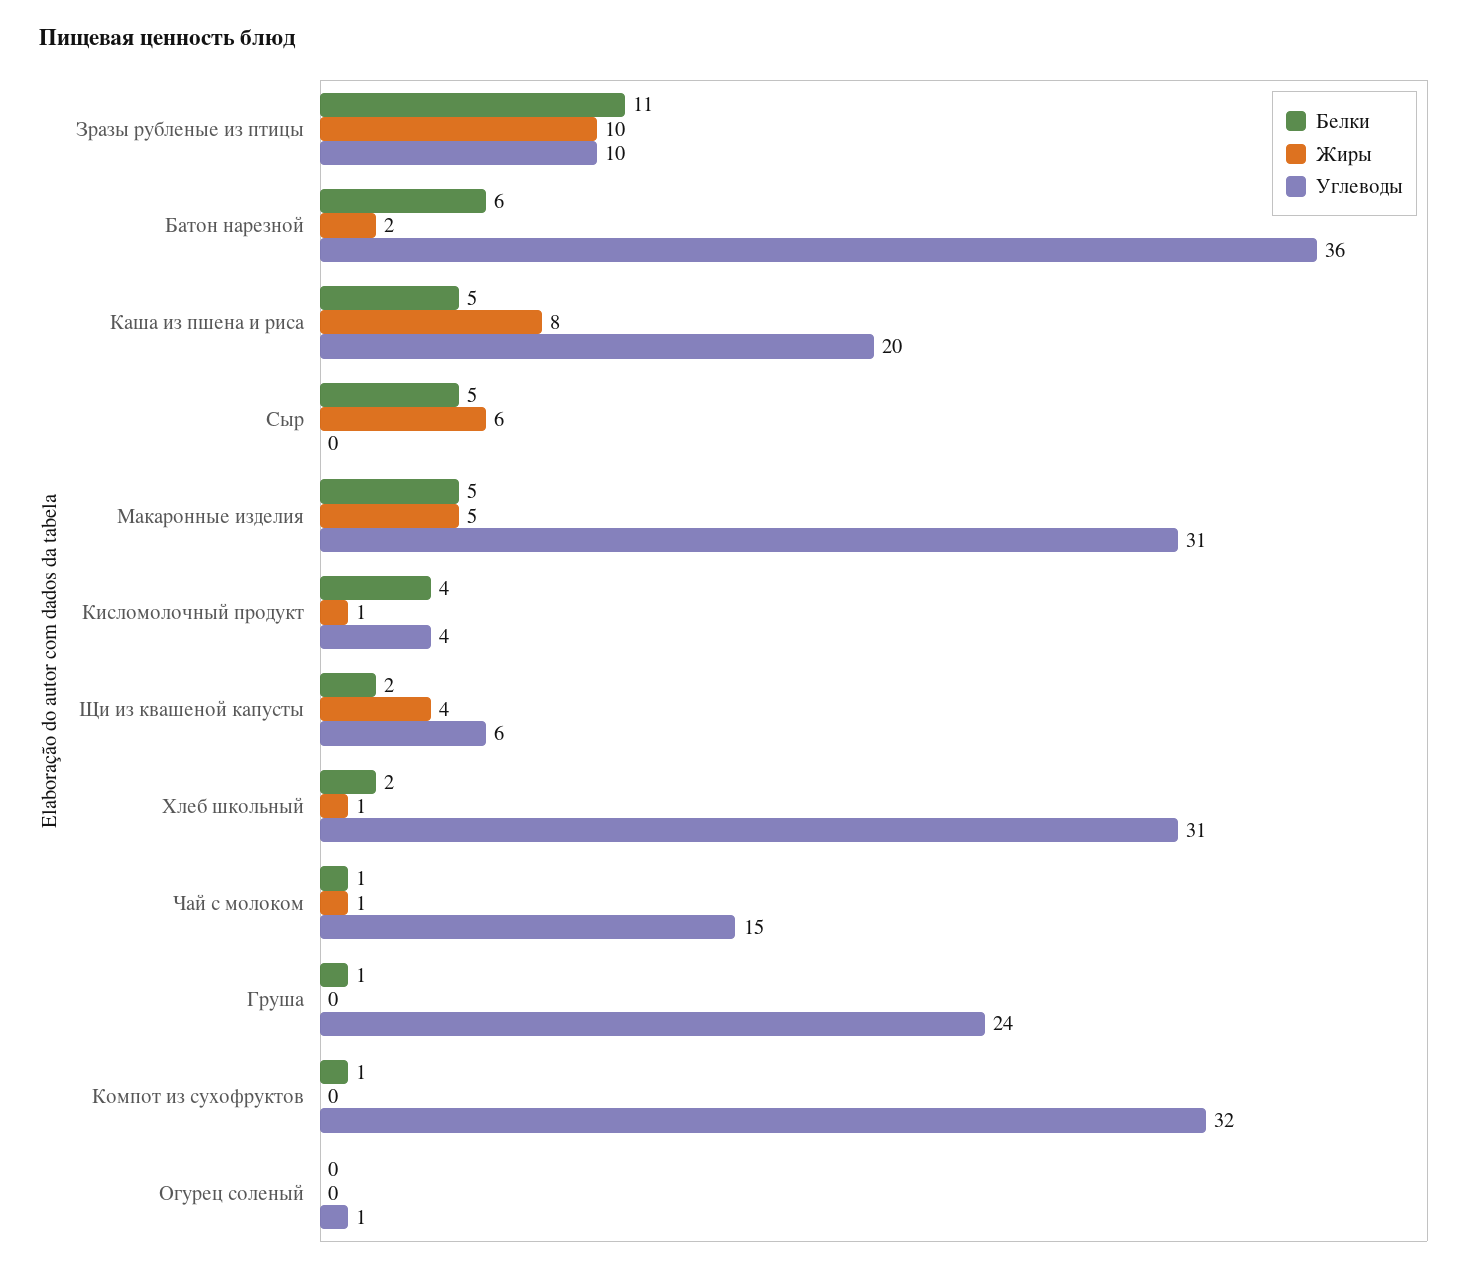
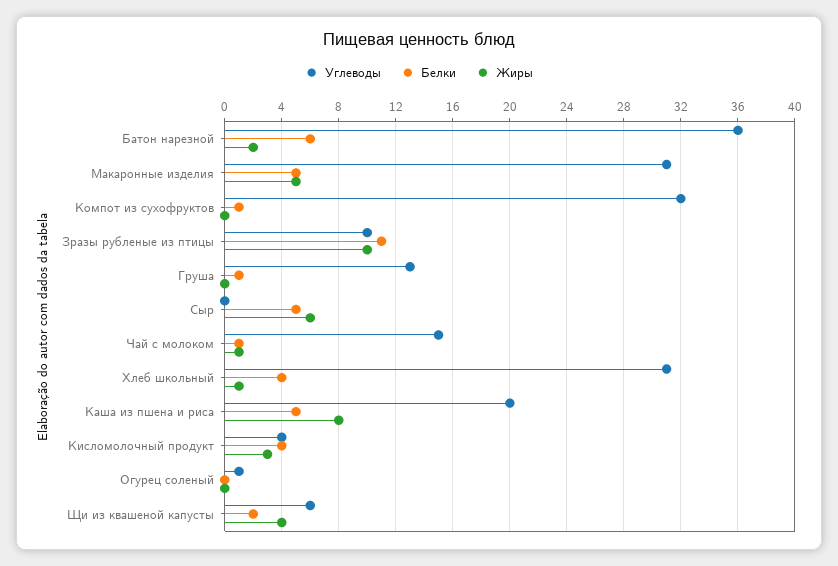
Жиры, Кисломолочный продукт: 1 -> 3
Белки, Хлеб школьный: 2 -> 4
Углеводы, Груша: 24 -> 13

